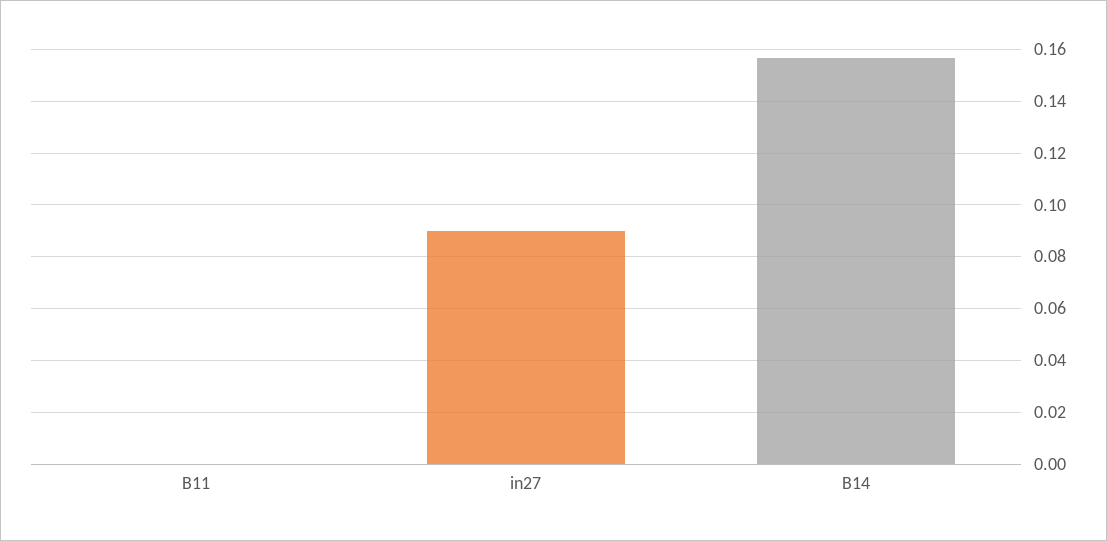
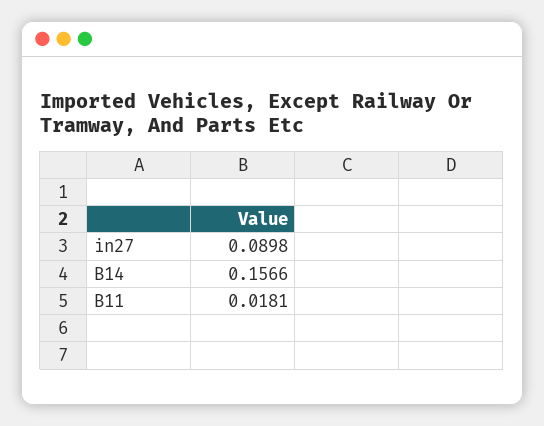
B11: 0 -> 0.0181

